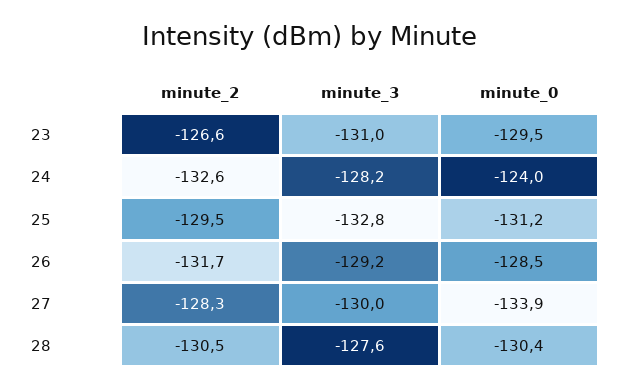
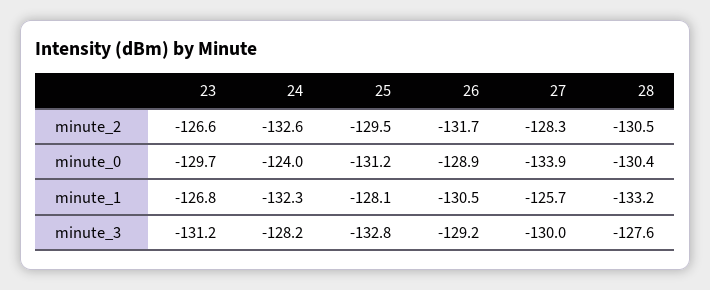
minute_3, 23: -131 -> -131.2
minute_0, 23: -129.5 -> -129.7
minute_0, 26: -128.5 -> -128.9
minute_1, 23: none -> -126.8
minute_1, 24: none -> -132.3
minute_1, 25: none -> -128.1
minute_1, 26: none -> -130.5
minute_1, 27: none -> -125.7
minute_1, 28: none -> -133.2

